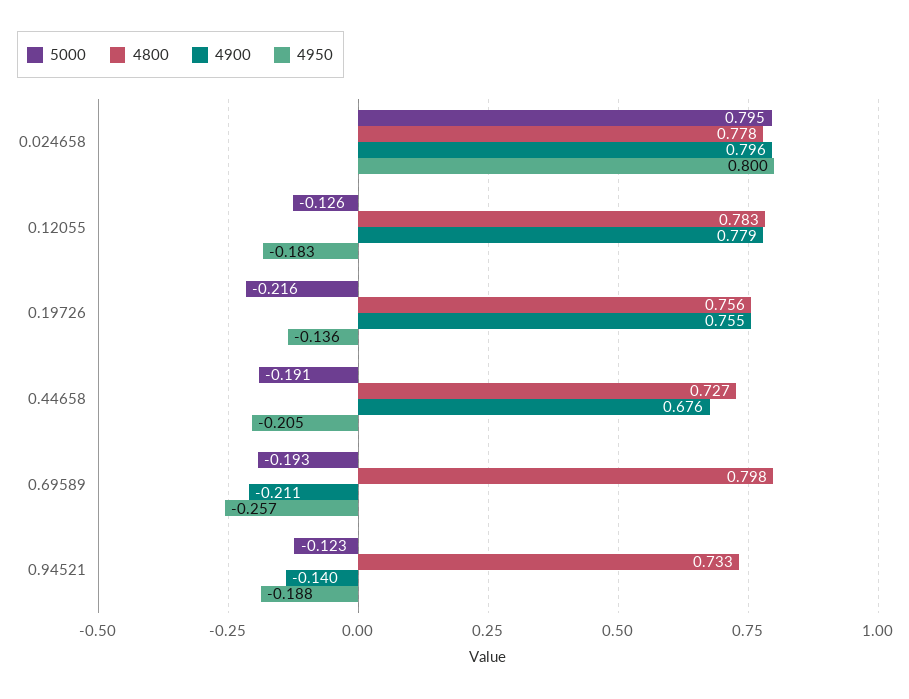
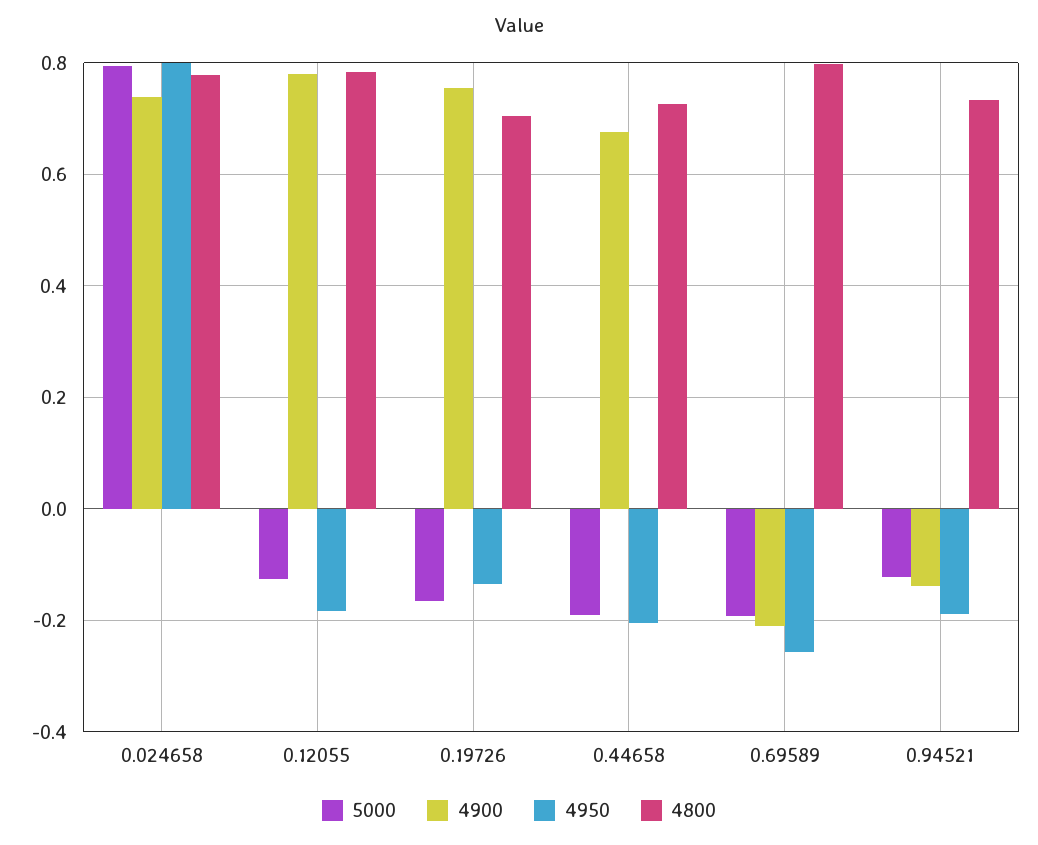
4900, 0.024658: 0.796 -> 0.74
5000, 0.19726: -0.216 -> -0.16
4800, 0.19726: 0.756 -> 0.7

